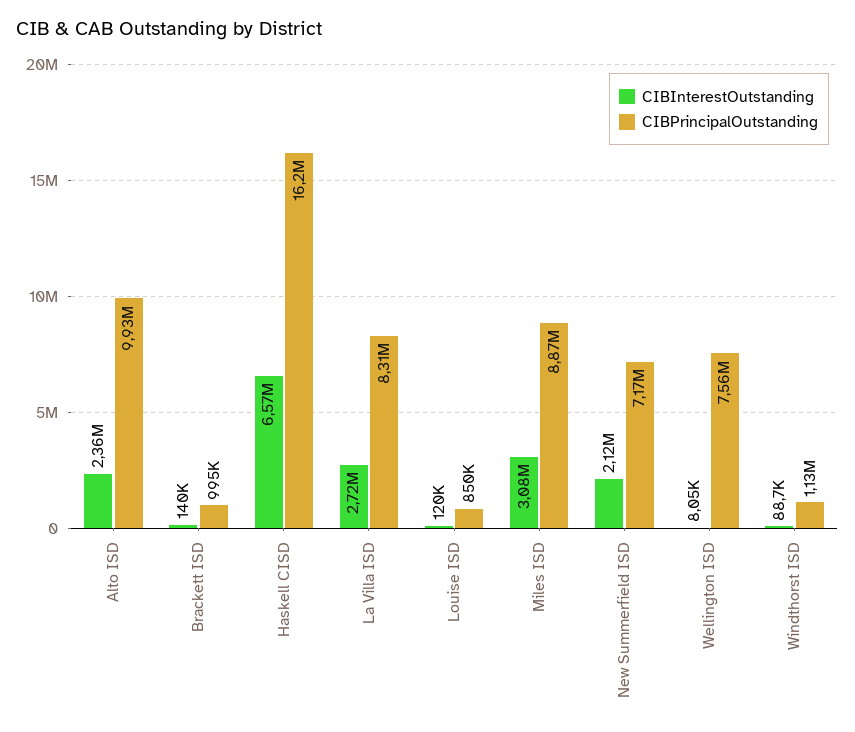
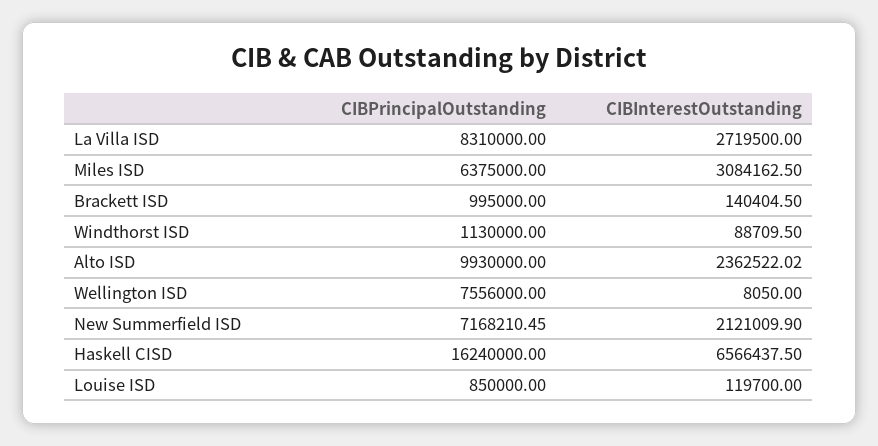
CIBPrincipalOutstanding, Miles ISD: 8870000 -> 6375000

